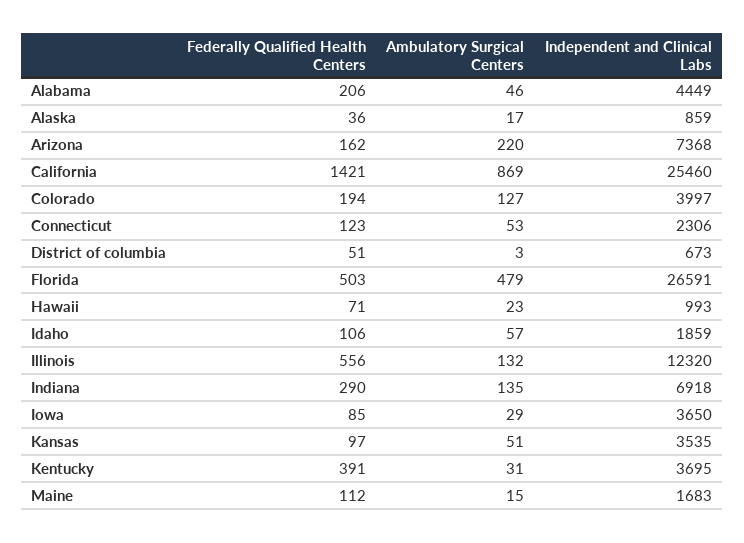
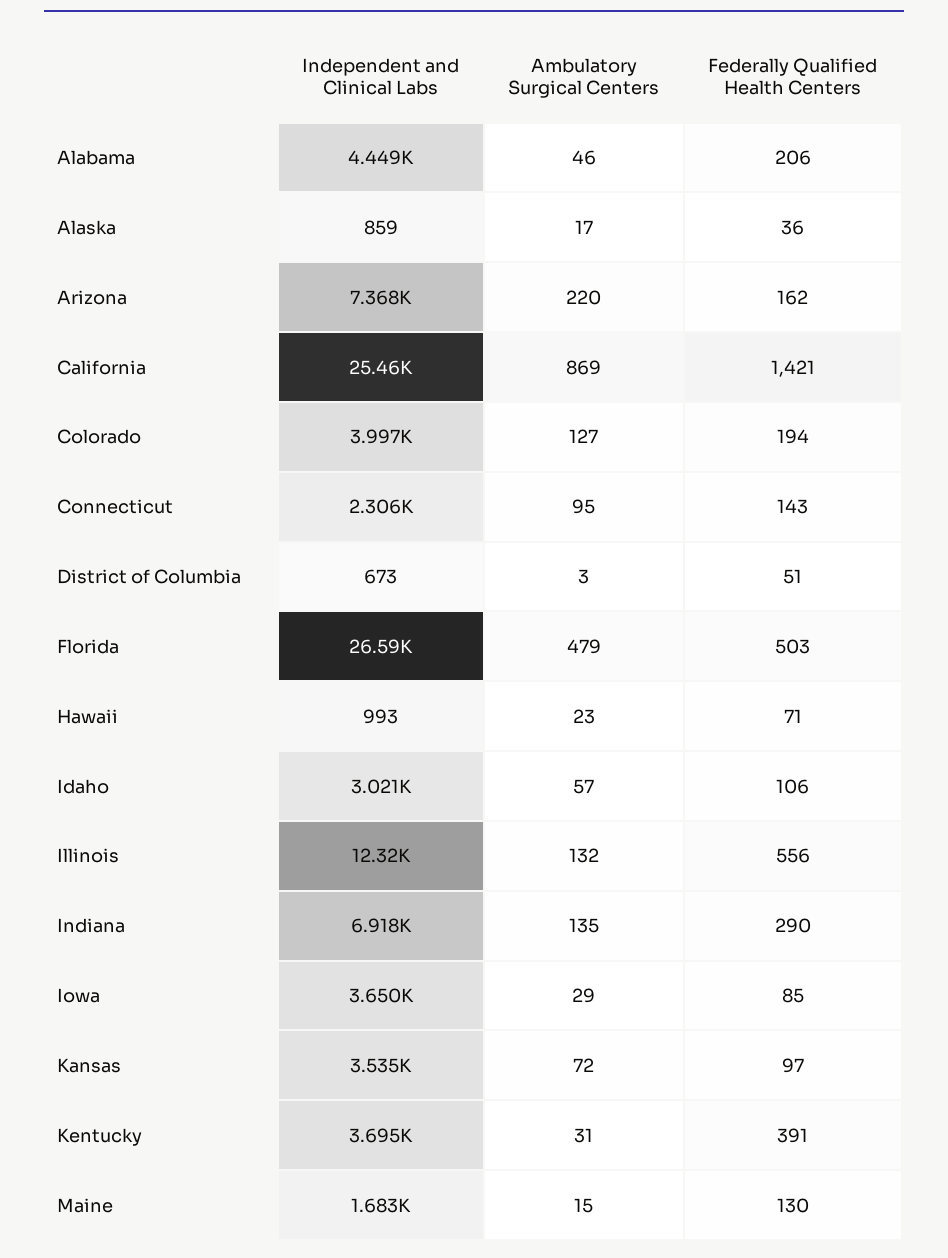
Federally Qualified Health Centers, Connecticut: 123 -> 143
Ambulatory Surgical Centers, Connecticut: 53 -> 95
Independent and Clinical Labs, Idaho: 1859 -> 3021
Ambulatory Surgical Centers, Kansas: 51 -> 72
Federally Qualified Health Centers, Maine: 112 -> 130

